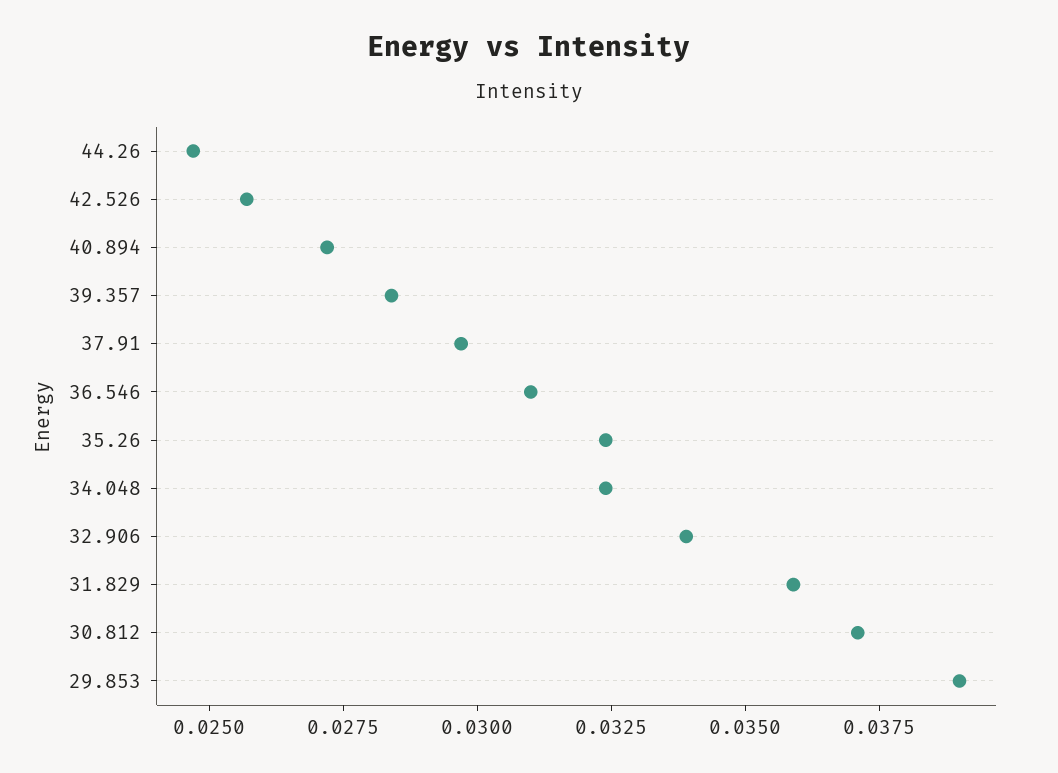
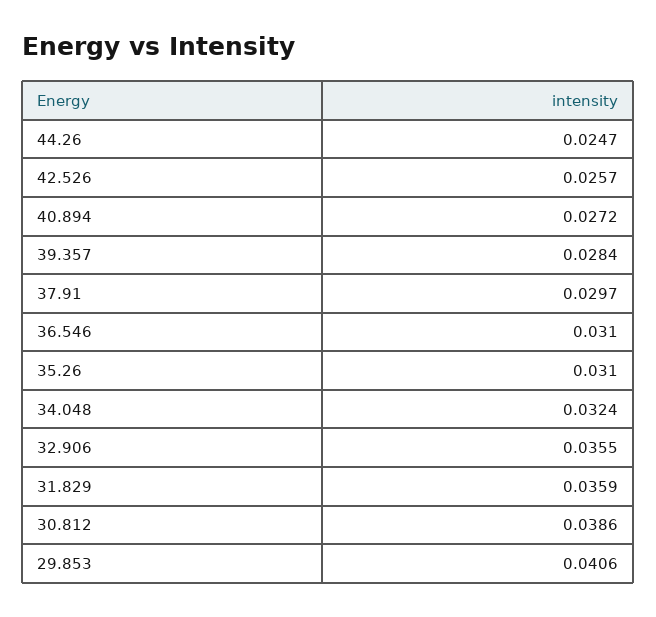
35.26: 0.0325 -> 0.031
32.906: 0.034 -> 0.0355
30.812: 0.037 -> 0.0386
29.853: 0.039 -> 0.0406

